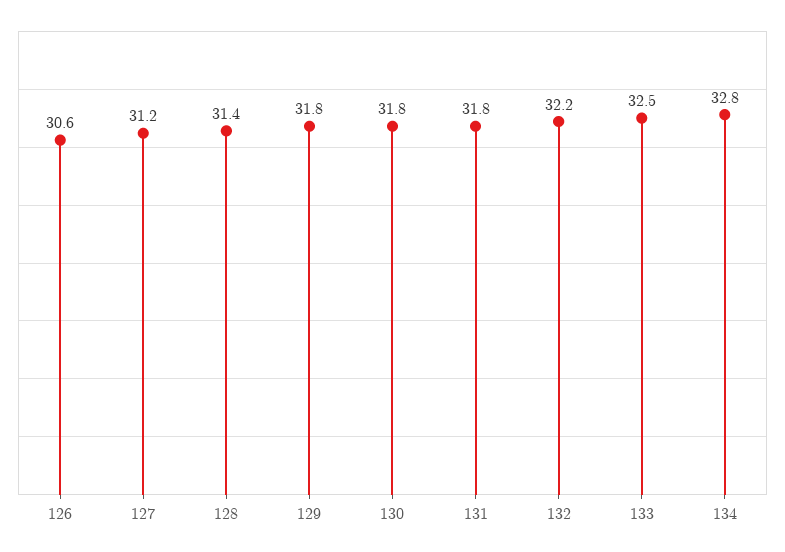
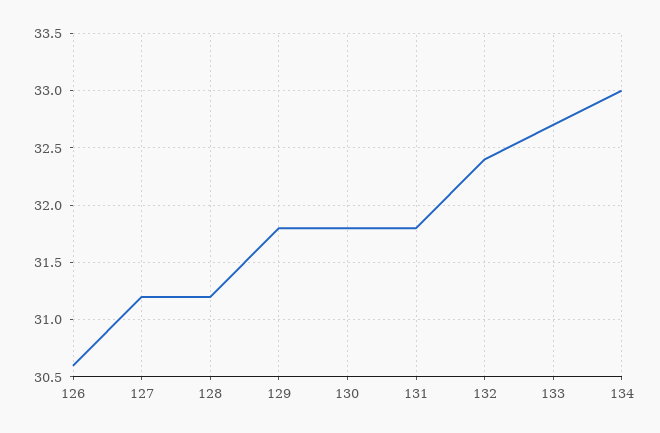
128: 31.4 -> 31.2
132: 32.2 -> 32.4
133: 32.5 -> 32.7
134: 32.8 -> 33

